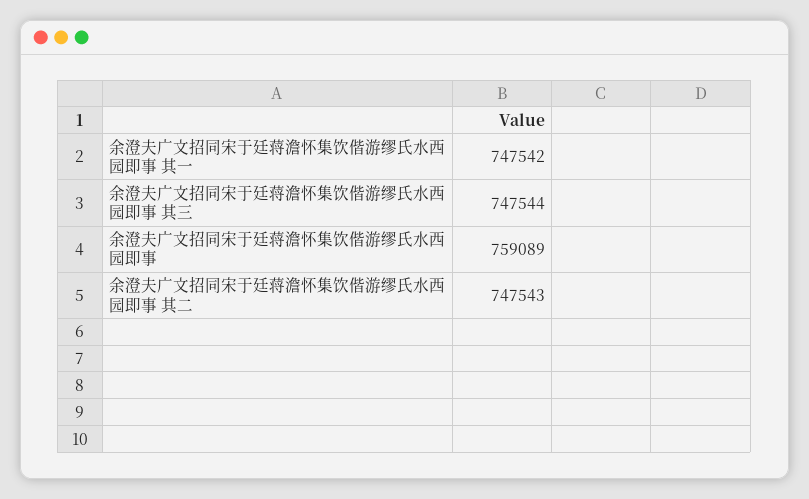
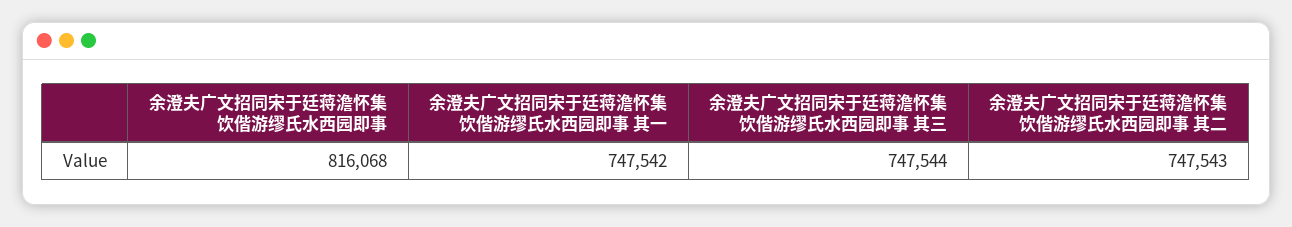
余澄夫广文招同宋于廷蒋澹怀集饮偕游缪氏水西园即事: 759089 -> 816068

